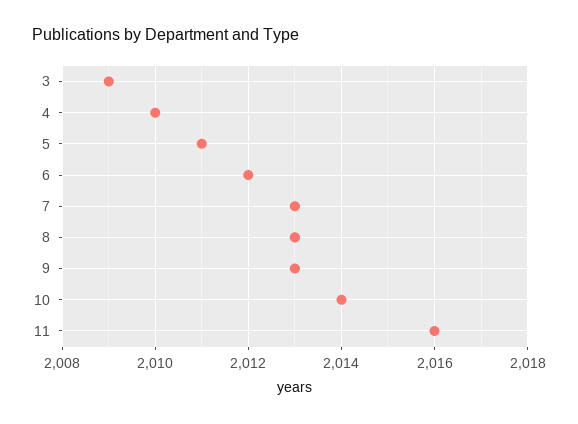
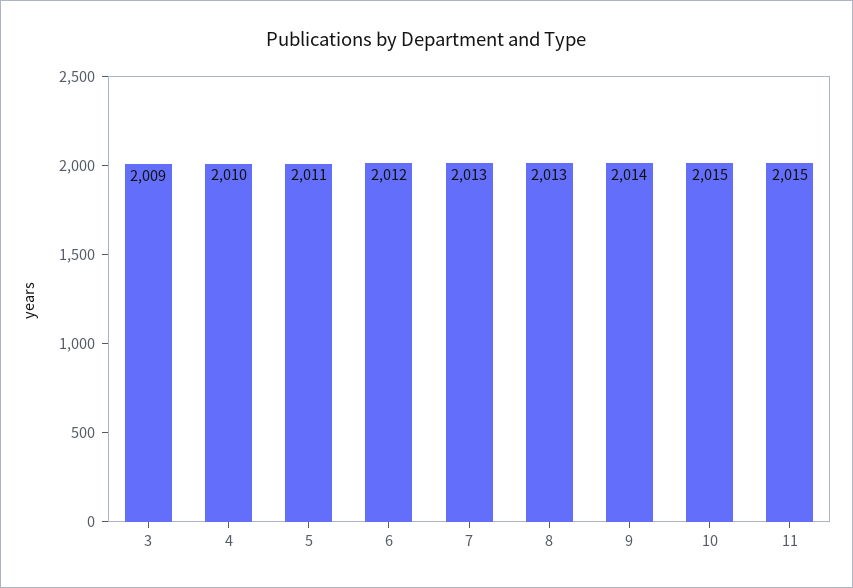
9: 2013 -> 2014
10: 2014 -> 2015
11: 2016 -> 2015

